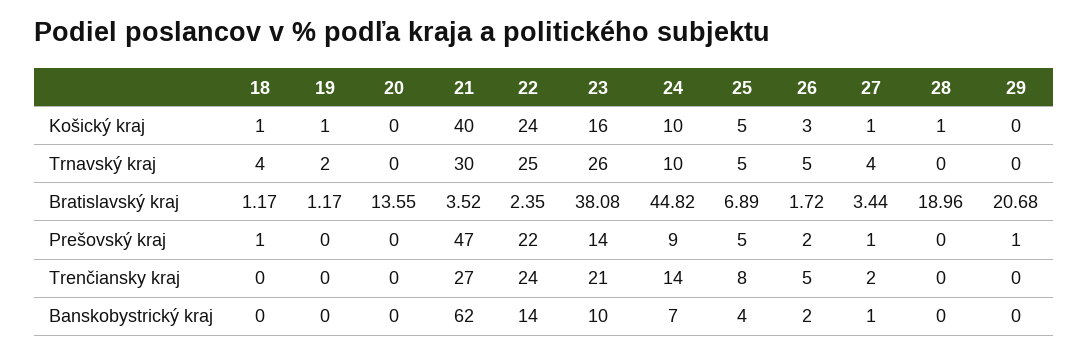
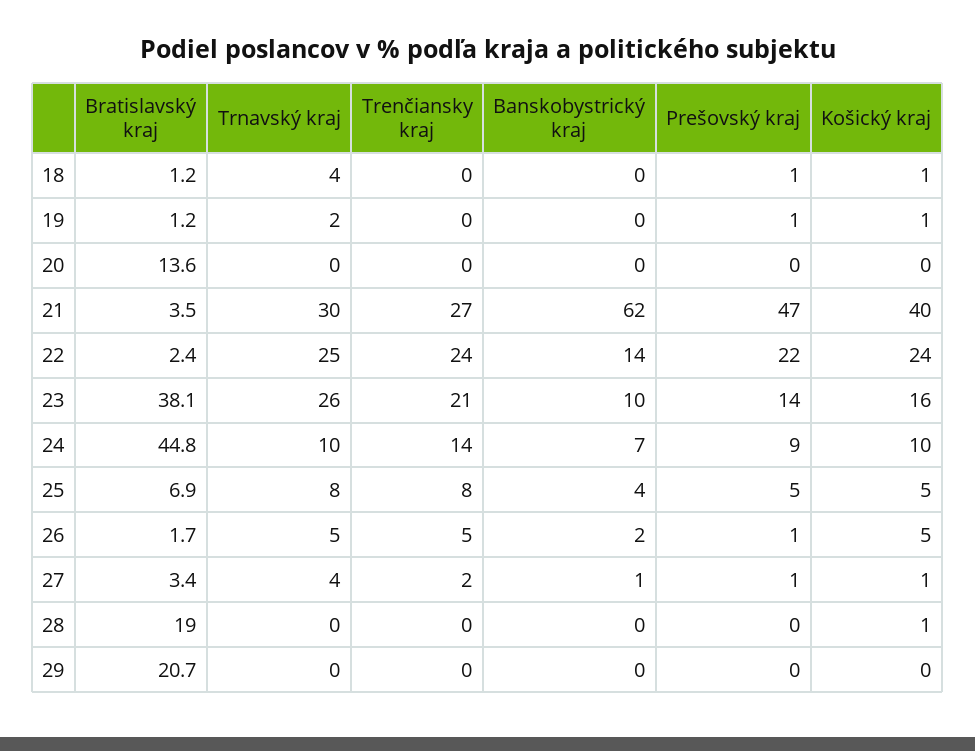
26, Košický kraj: 3 -> 5
25, Trnavský kraj: 5 -> 8
19, Prešovský kraj: 0 -> 1
26, Prešovský kraj: 2 -> 1
29, Prešovský kraj: 1 -> 0

